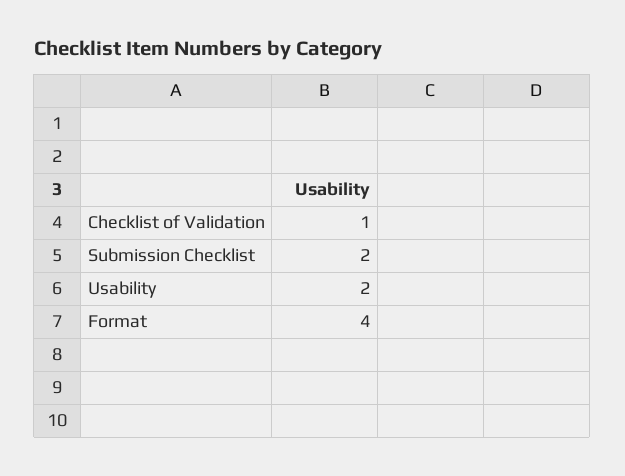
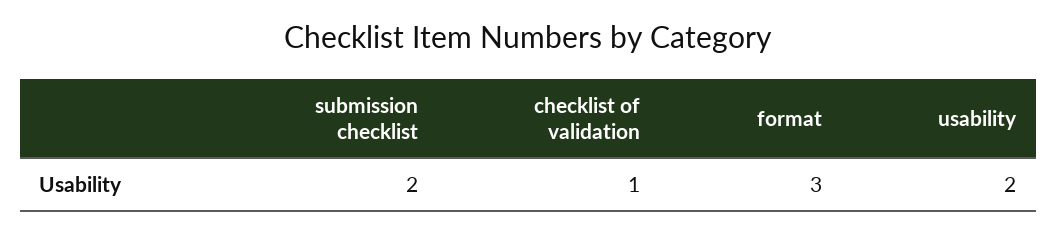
Format: 4 -> 3

